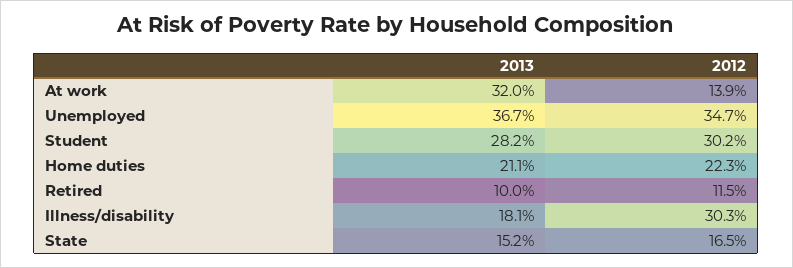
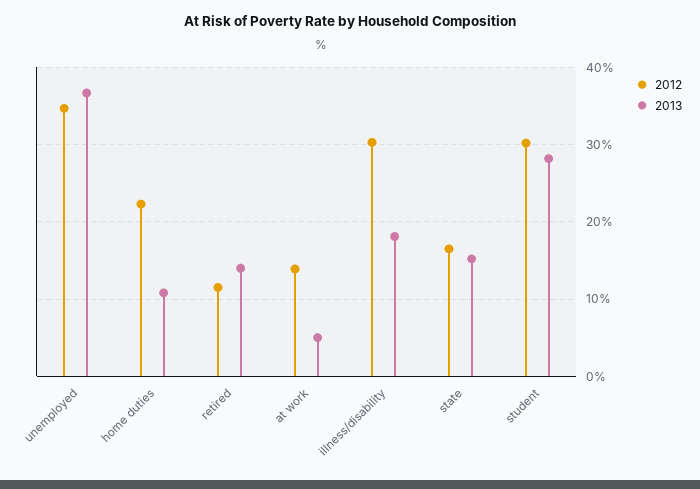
2013, At work: 32 -> 5
2013, Home duties: 21.1 -> 11
2013, Retired: 10 -> 14

